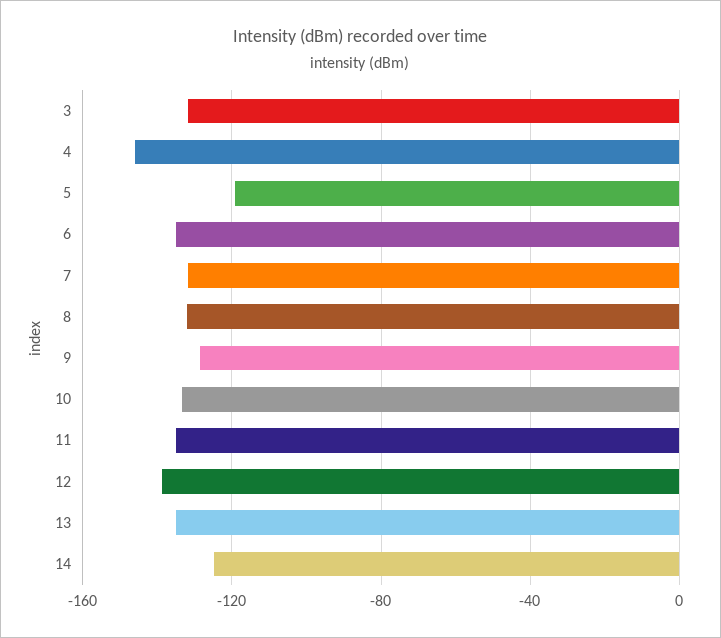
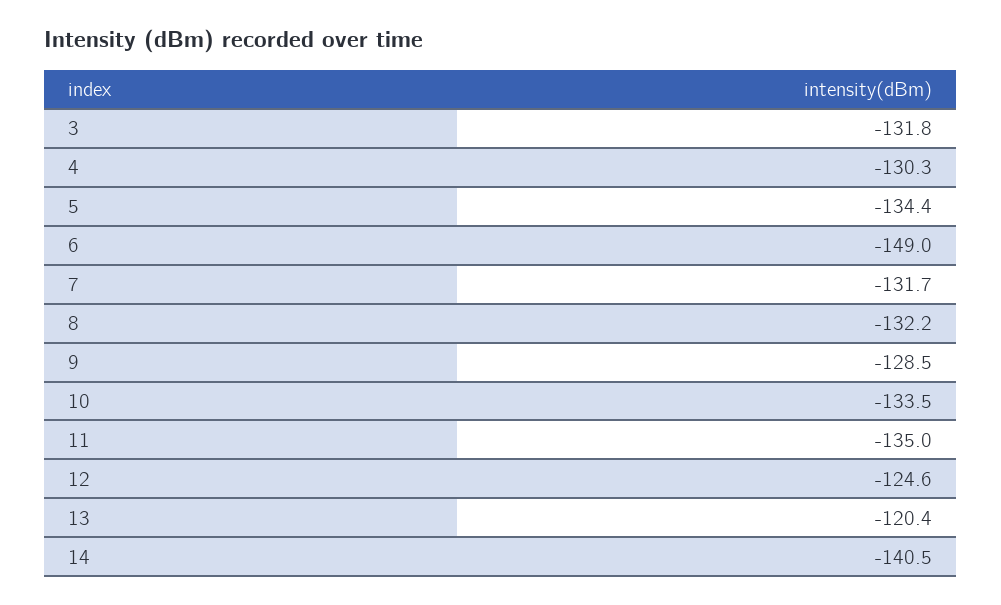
4: -145 -> -130.3
5: -120 -> -134.4
6: -135 -> -149
12: -140 -> -124.6
13: -135 -> -120.4
14: -125 -> -140.5

